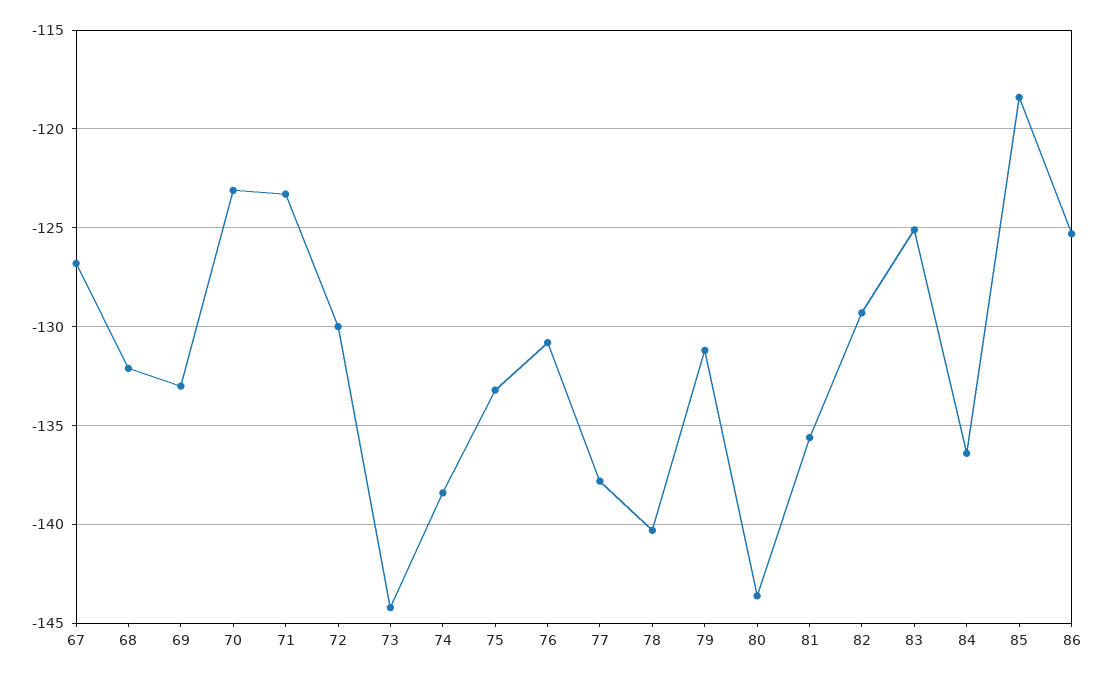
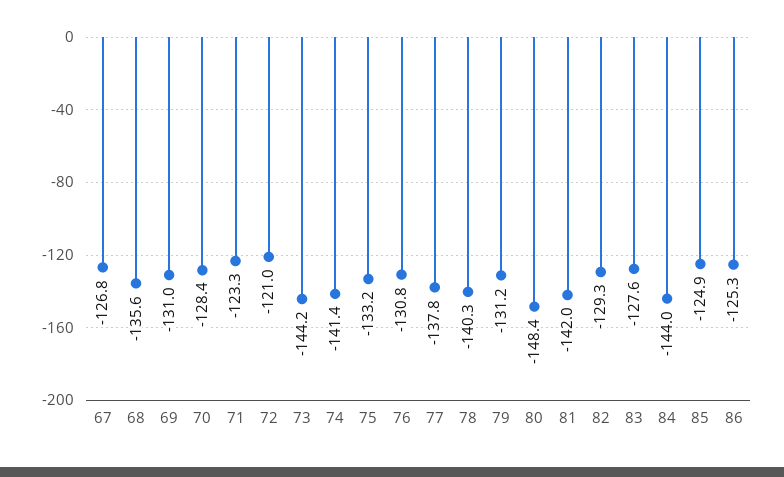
68: -132 -> -135.6
69: -133 -> -131
70: -123 -> -128.4
72: -130 -> -121
74: -138.5 -> -141.4
80: -143.5 -> -148.4
81: -135.5 -> -142
83: -125 -> -127.6
84: -136.5 -> -144
85: -118.5 -> -124.9

